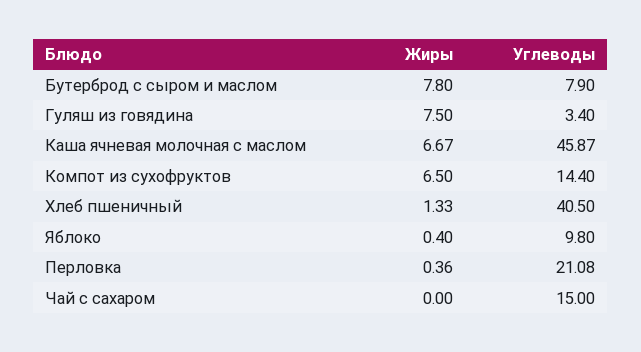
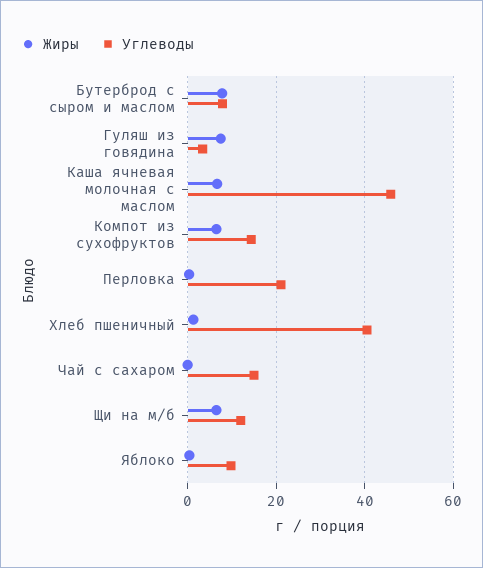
Жиры, Щи на м/б: none -> 6
Углеводы, Щи на м/б: none -> 12

